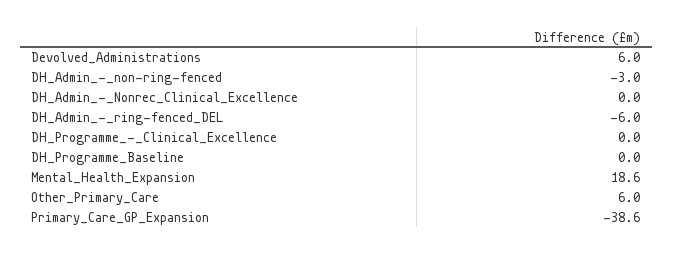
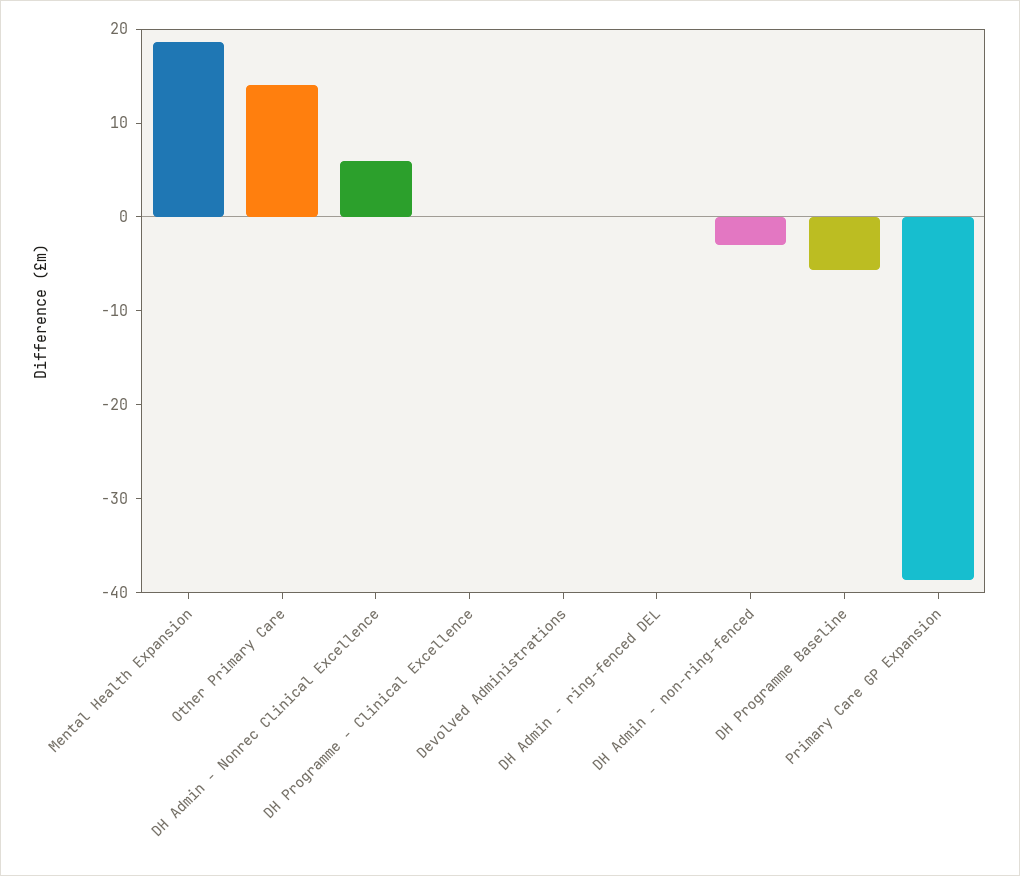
Devolved_Administrations: 6 -> 0
DH_Admin_-_Nonrec_Clinical_Excellence: 0 -> 6
DH_Admin_-_ring-fenced_DEL: -6 -> 0
DH_Programme_Baseline: 0 -> -6
Other_Primary_Care: 6 -> 14

